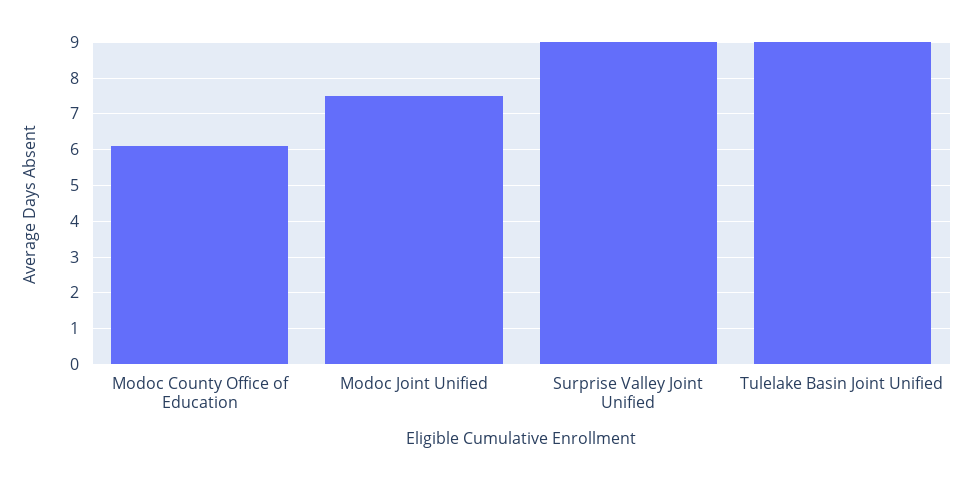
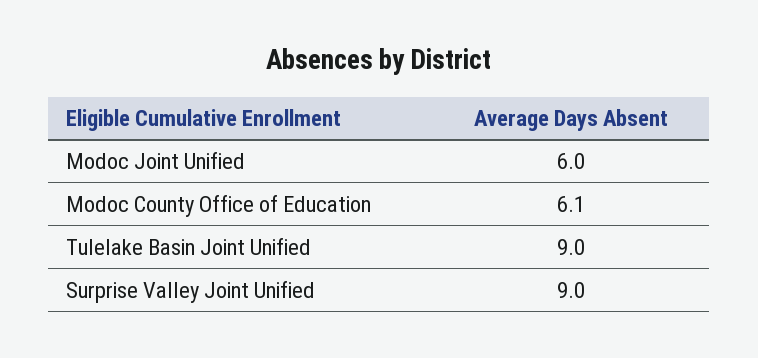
Modoc Joint Unified: 7.5 -> 6

